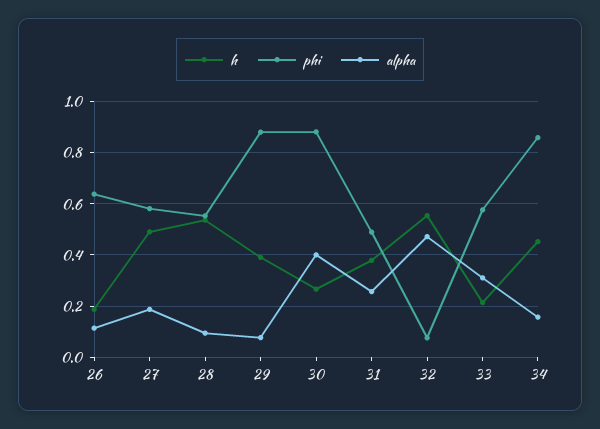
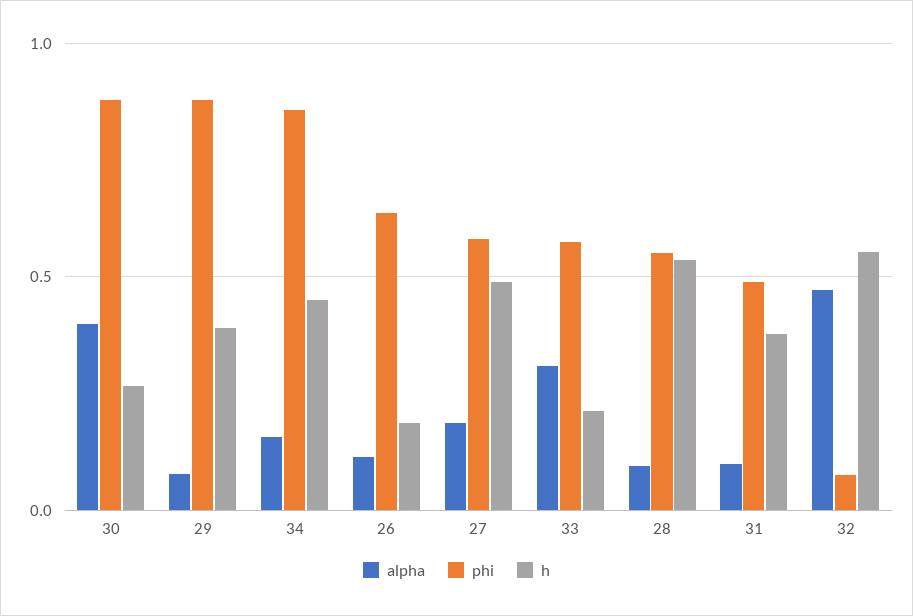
alpha, 31: 0.25 -> 0.1

